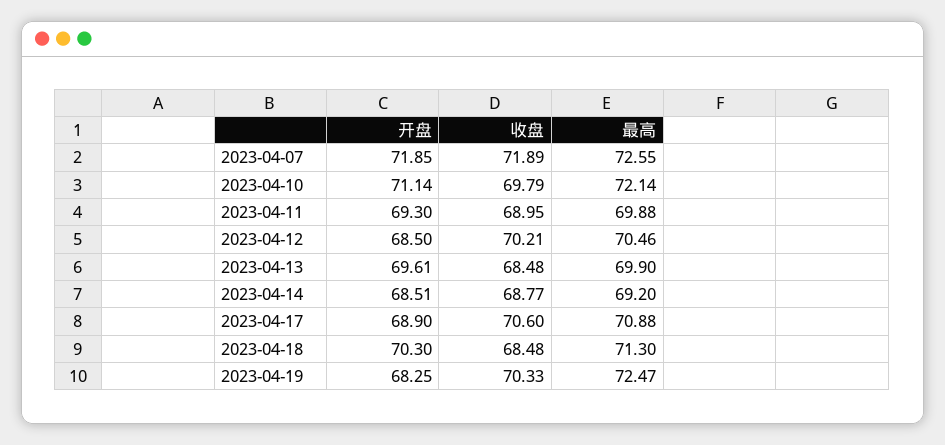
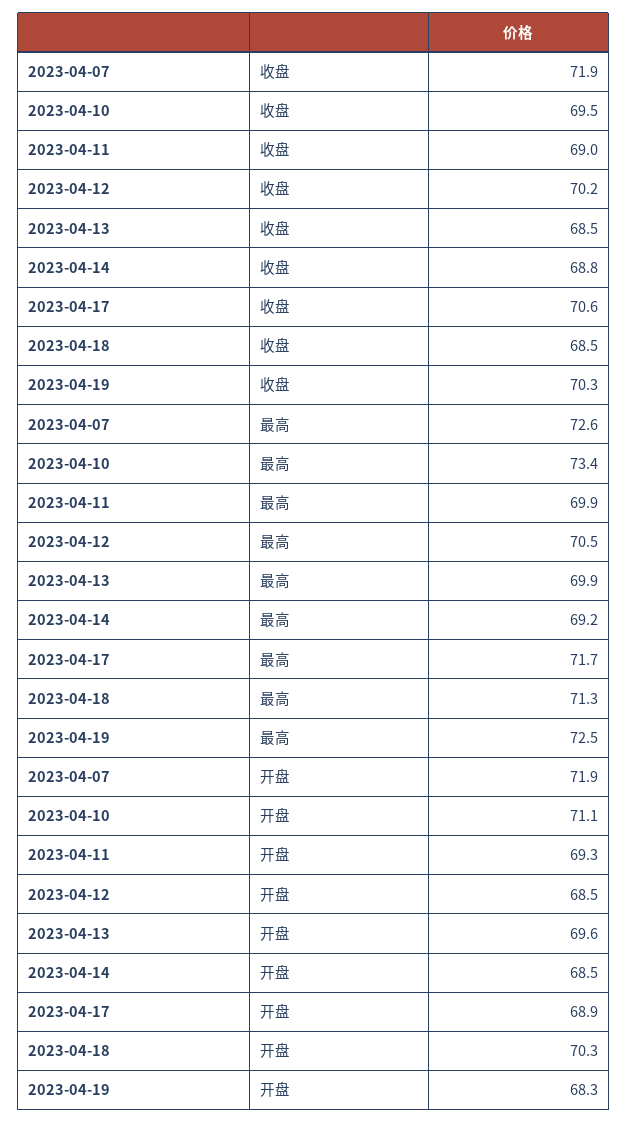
收盘, 2023-04-10: 69.79 -> 69.5
最高, 2023-04-10: 72.14 -> 73.4
最高, 2023-04-17: 70.88 -> 71.7

